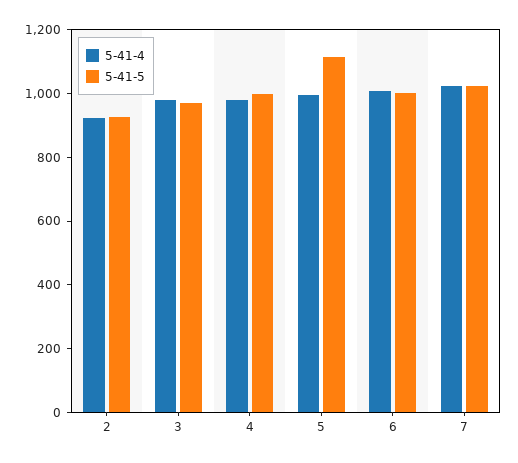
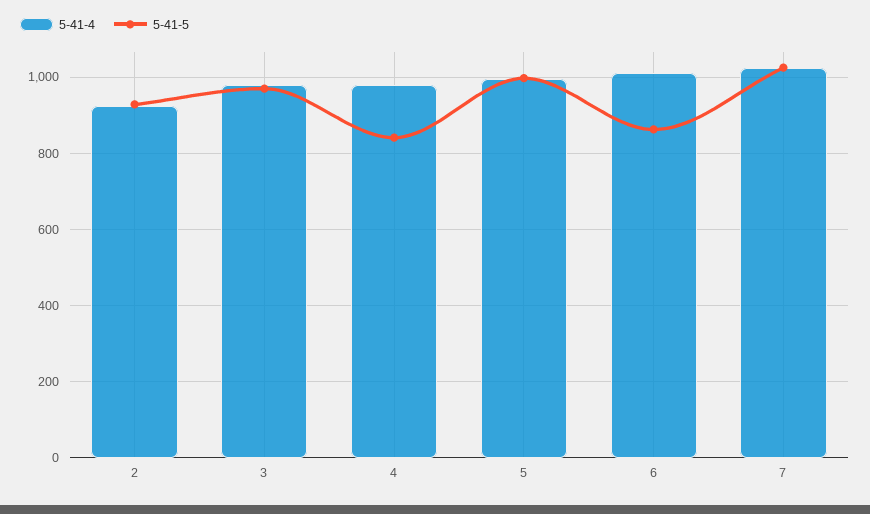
5-41-5, 4: 1000 -> 840
5-41-5, 5: 1100 -> 1000
5-41-5, 6: 1000 -> 860

